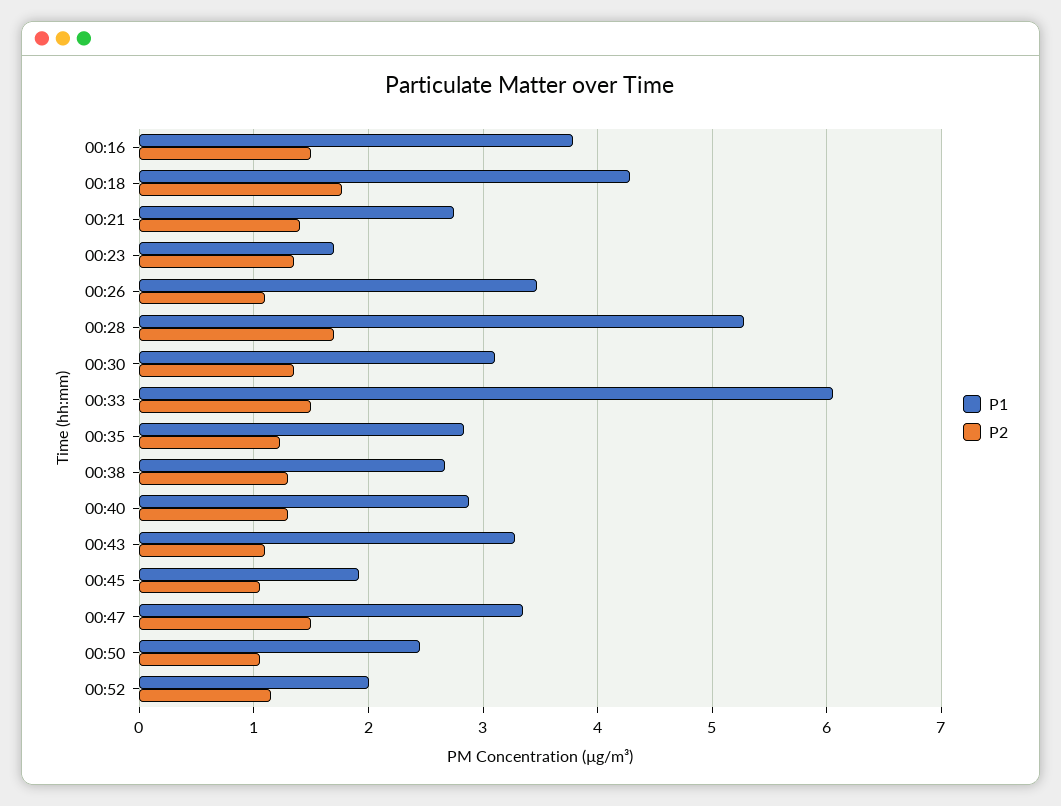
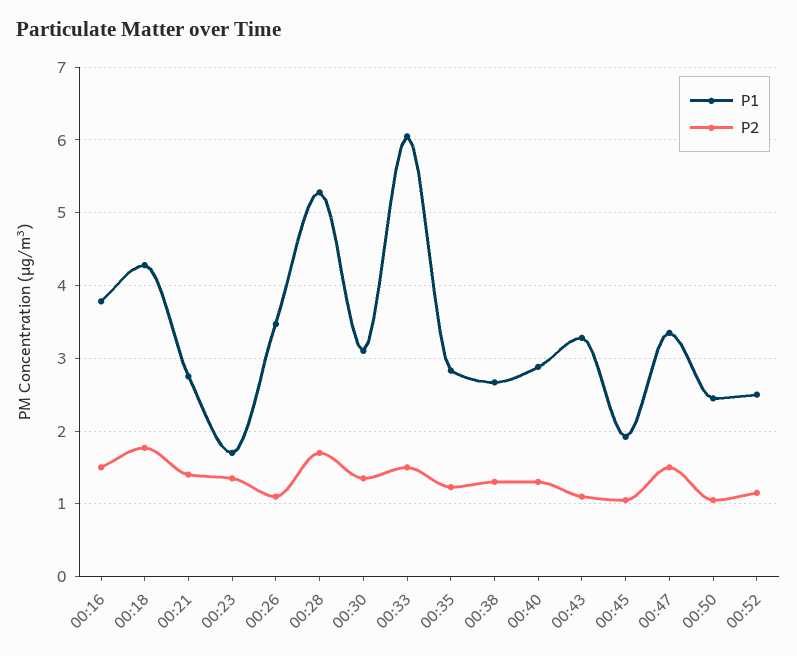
P1, 00:52: 2 -> 2.5

